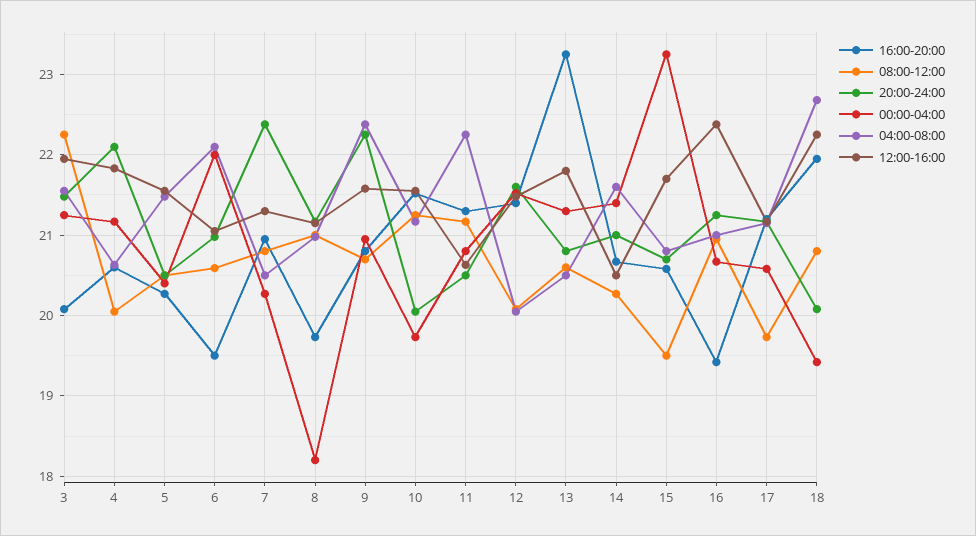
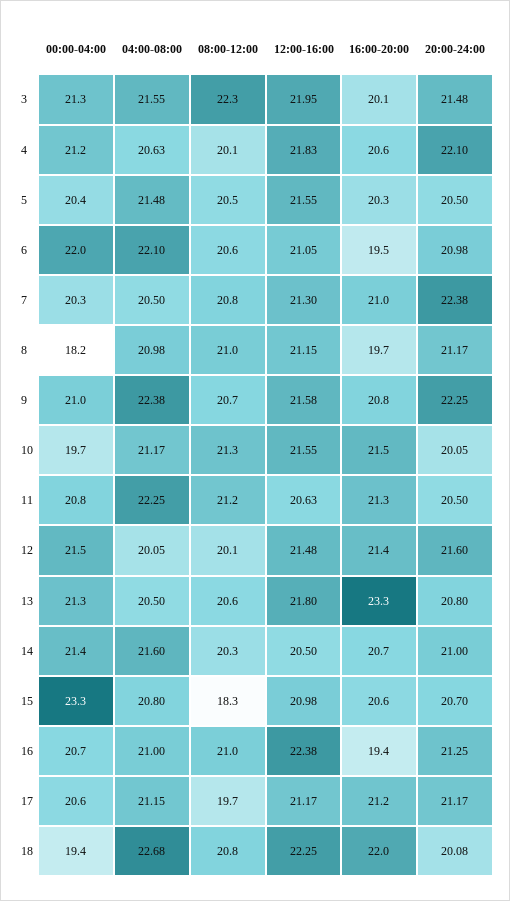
08:00-12:00, 15: 19.5 -> 18.3
12:00-16:00, 15: 21.7 -> 20.98

